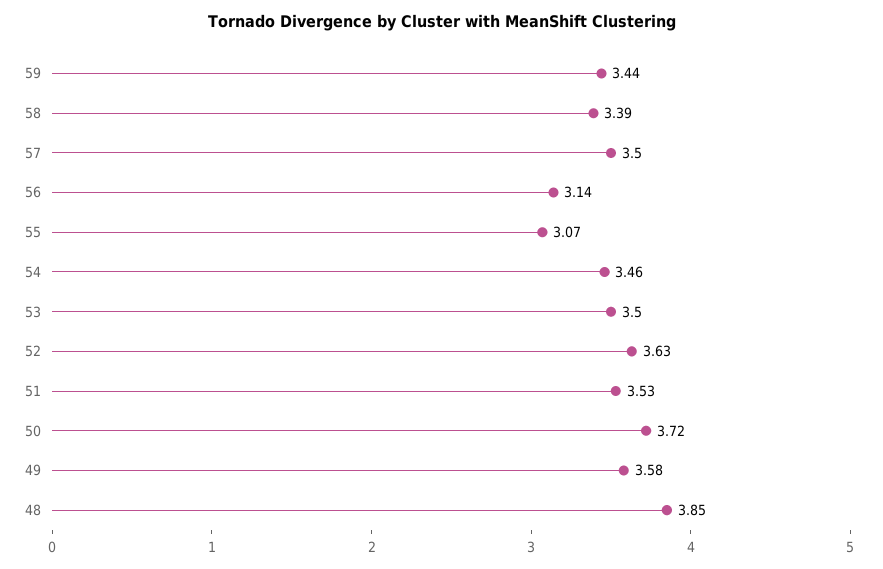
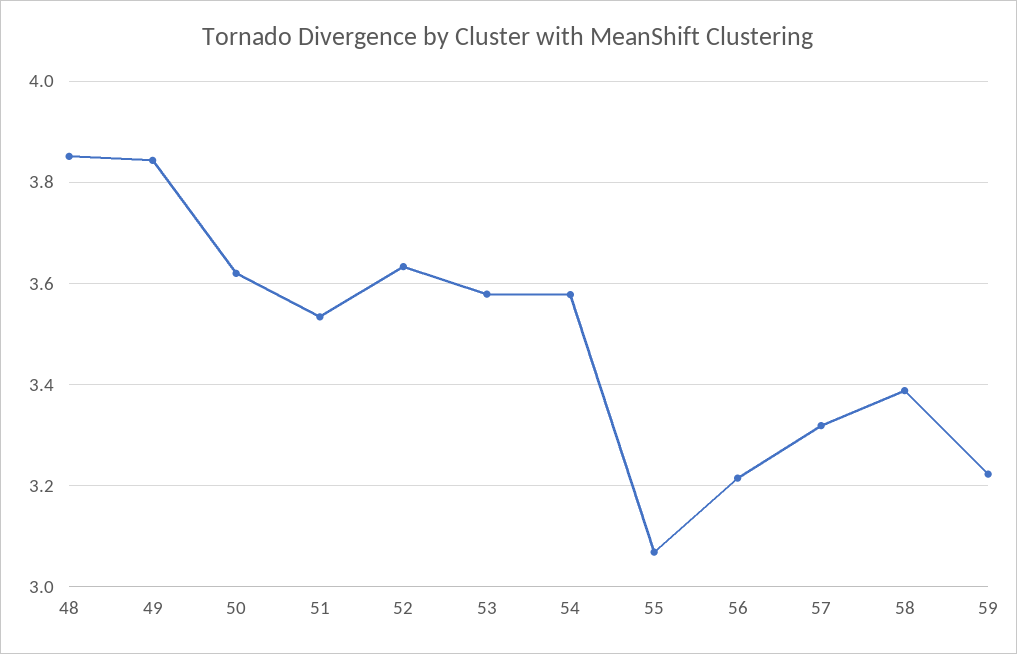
59: 3.44 -> 3.22
57: 3.5 -> 3.32
56: 3.14 -> 3.22
54: 3.46 -> 3.58
53: 3.5 -> 3.58
50: 3.72 -> 3.62
49: 3.58 -> 3.84

